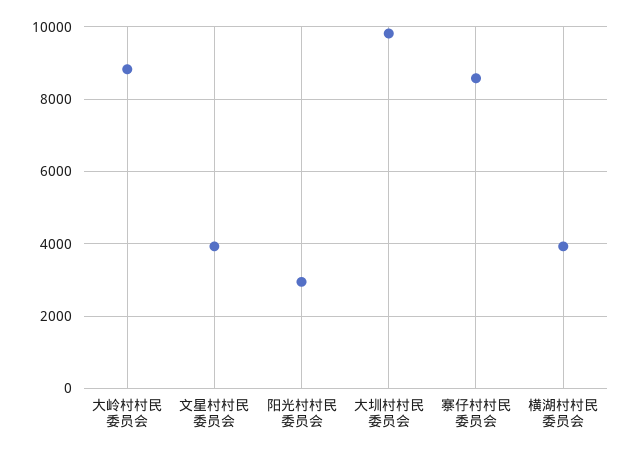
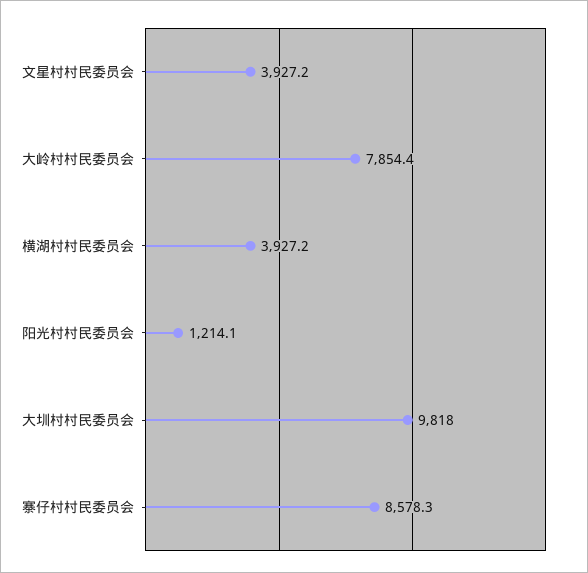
大岭村村民委员会: 8800 -> 7854.4
阳光村村民委员会: 3000 -> 1214.1

